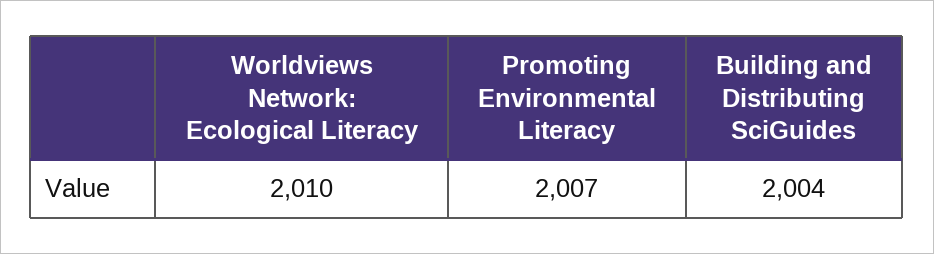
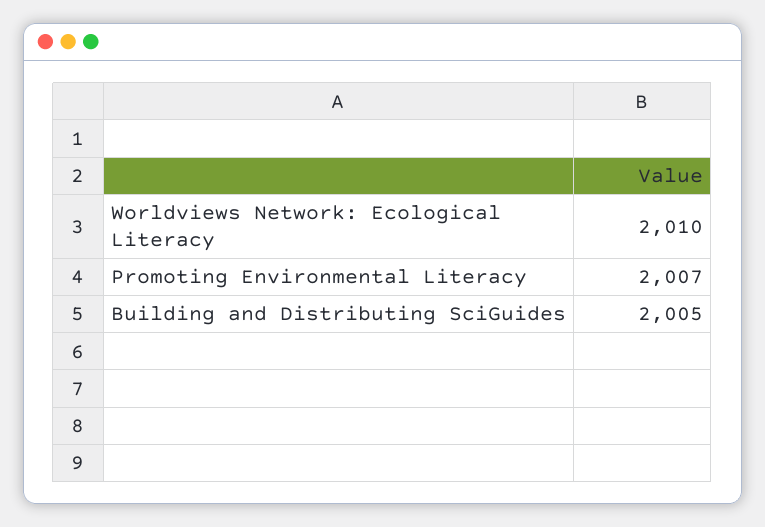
Building and Distributing SciGuides: 2004 -> 2005

